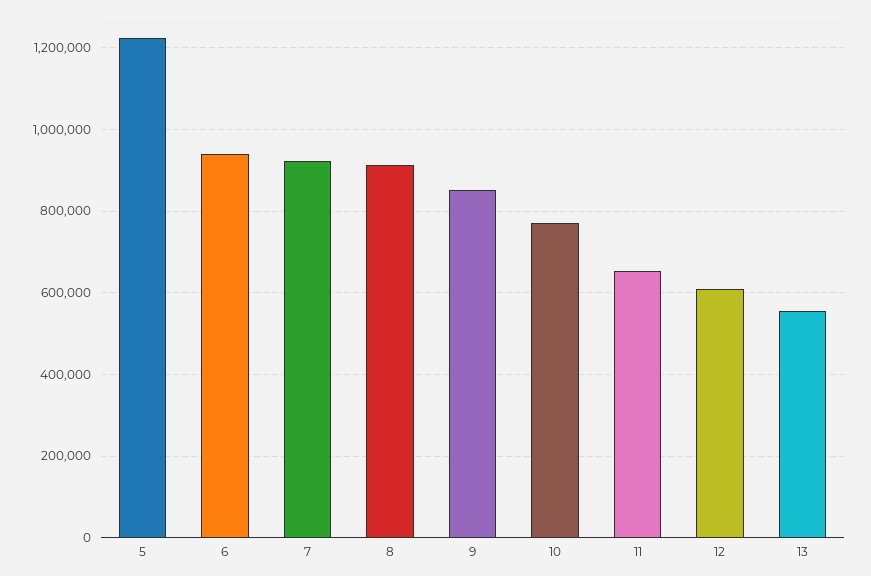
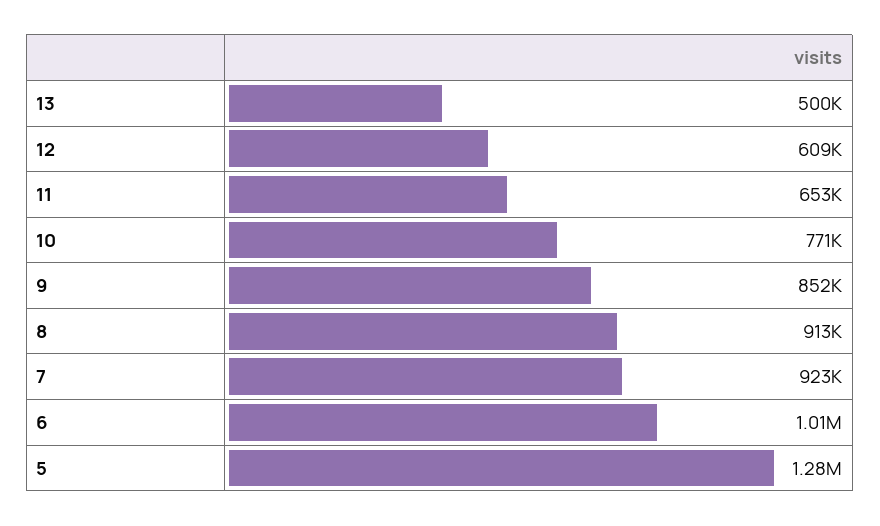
5: 1220000 -> 1280000
6: 940000 -> 1010000
13: 560000 -> 500000

